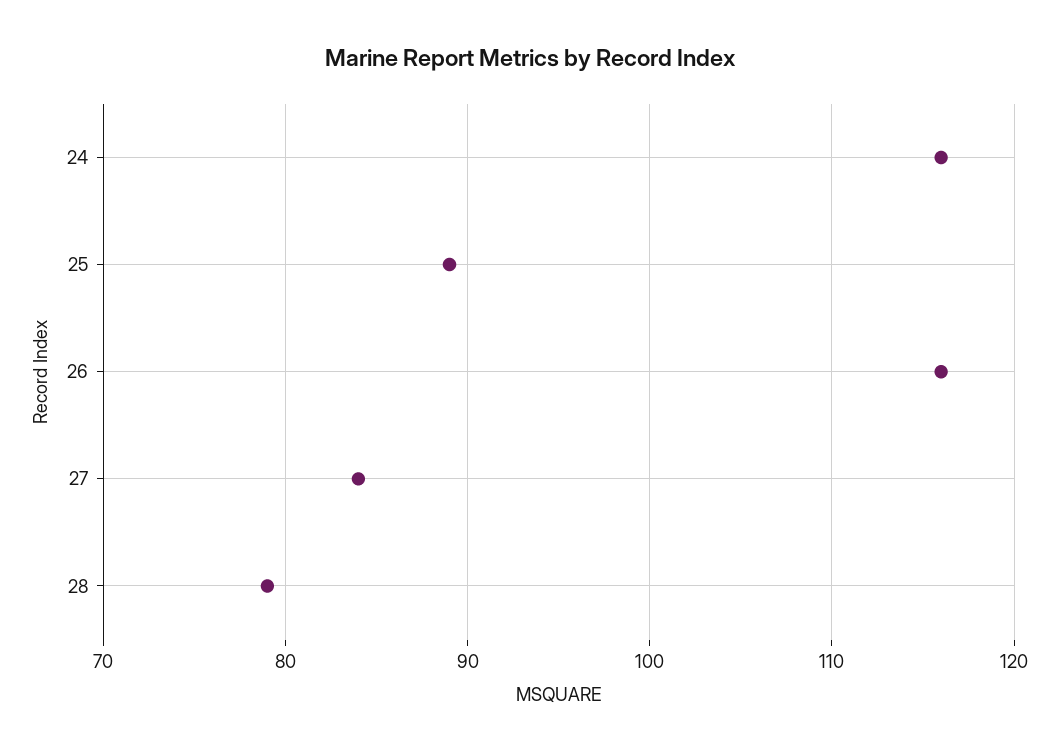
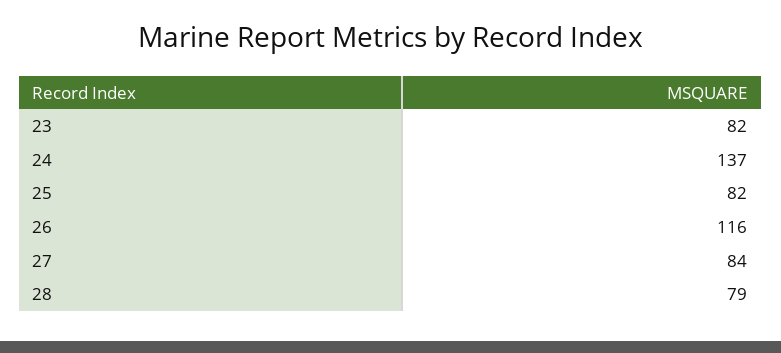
24: 116 -> 137
25: 89 -> 82
23: none -> 82

